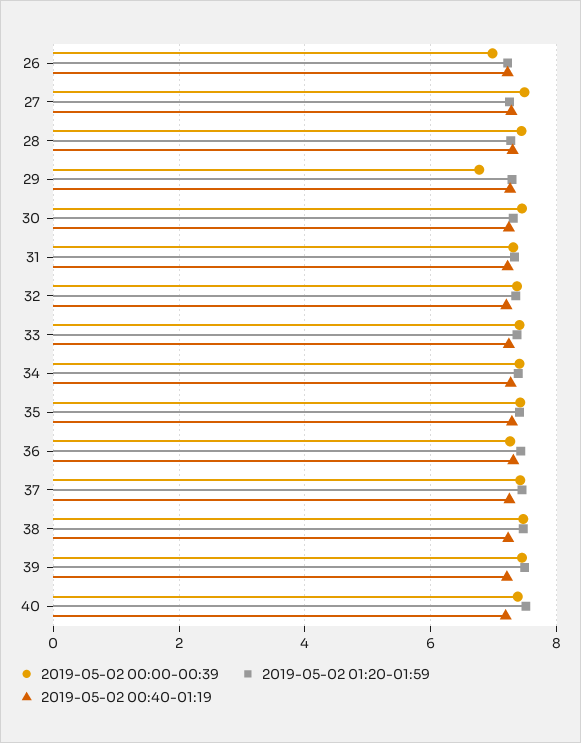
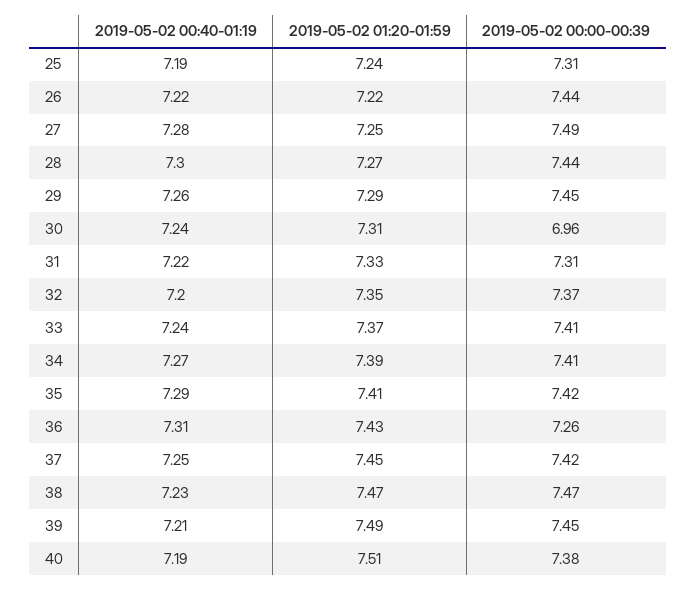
2019-05-02 00:00-00:39, 26: 7 -> 7.44
2019-05-02 00:00-00:39, 29: 6.8 -> 7.45
2019-05-02 00:00-00:39, 30: 7.4 -> 6.96
2019-05-02 00:40-01:19, 25: none -> 7.19
2019-05-02 01:20-01:59, 25: none -> 7.24
2019-05-02 00:00-00:39, 25: none -> 7.31

